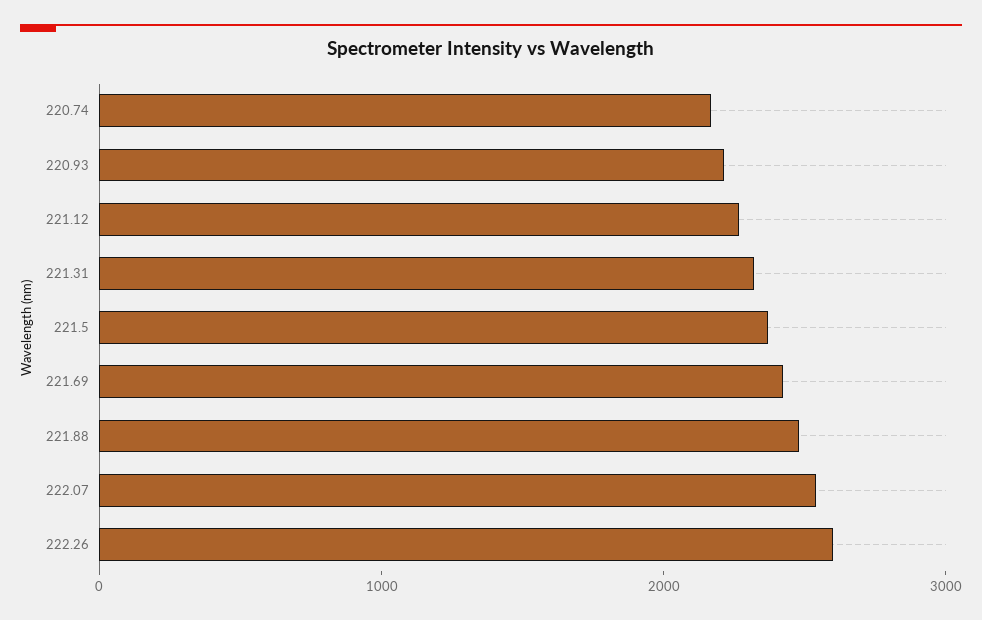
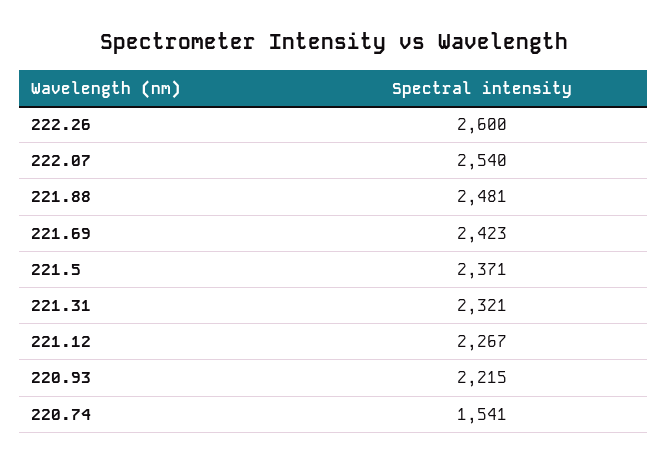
220.74: 2200 -> 1541

